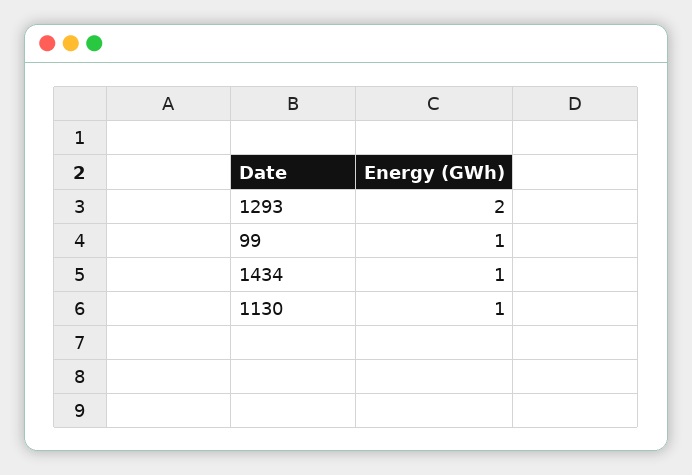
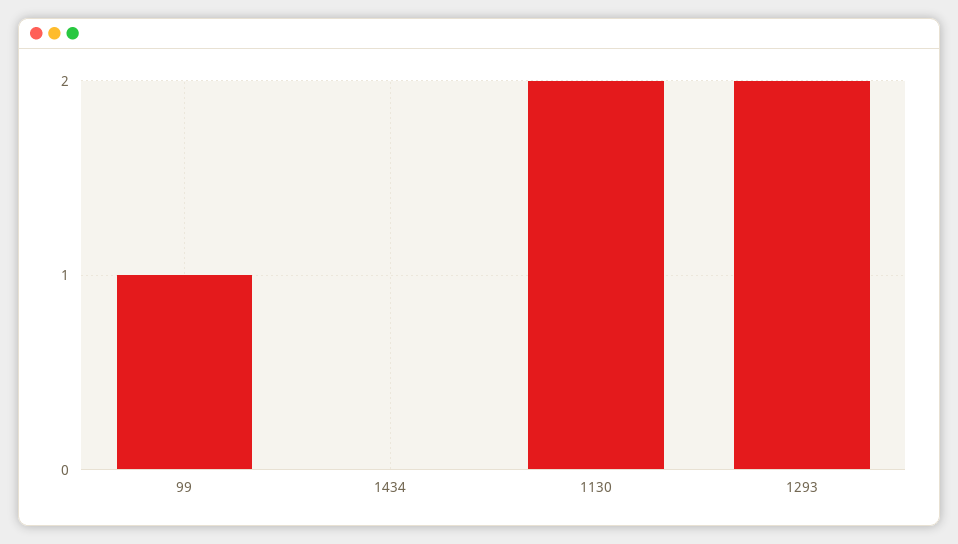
1434: 1 -> 0
1130: 1 -> 2

